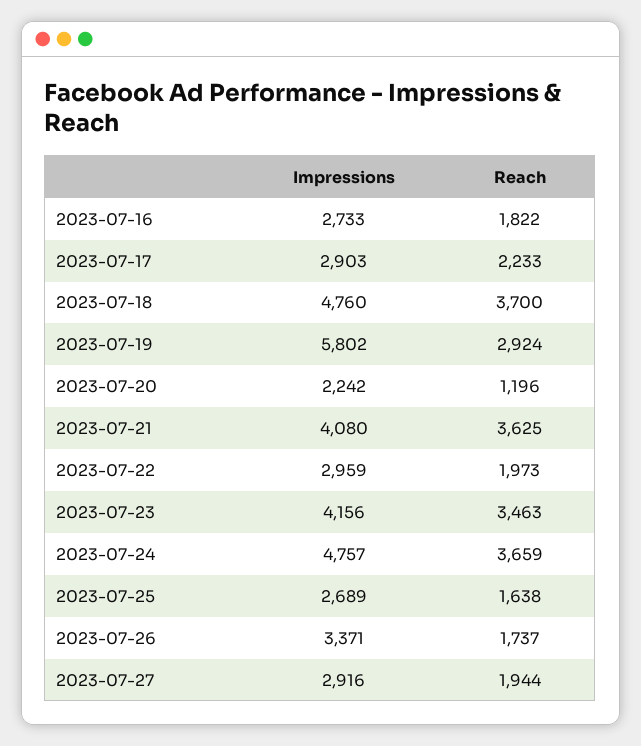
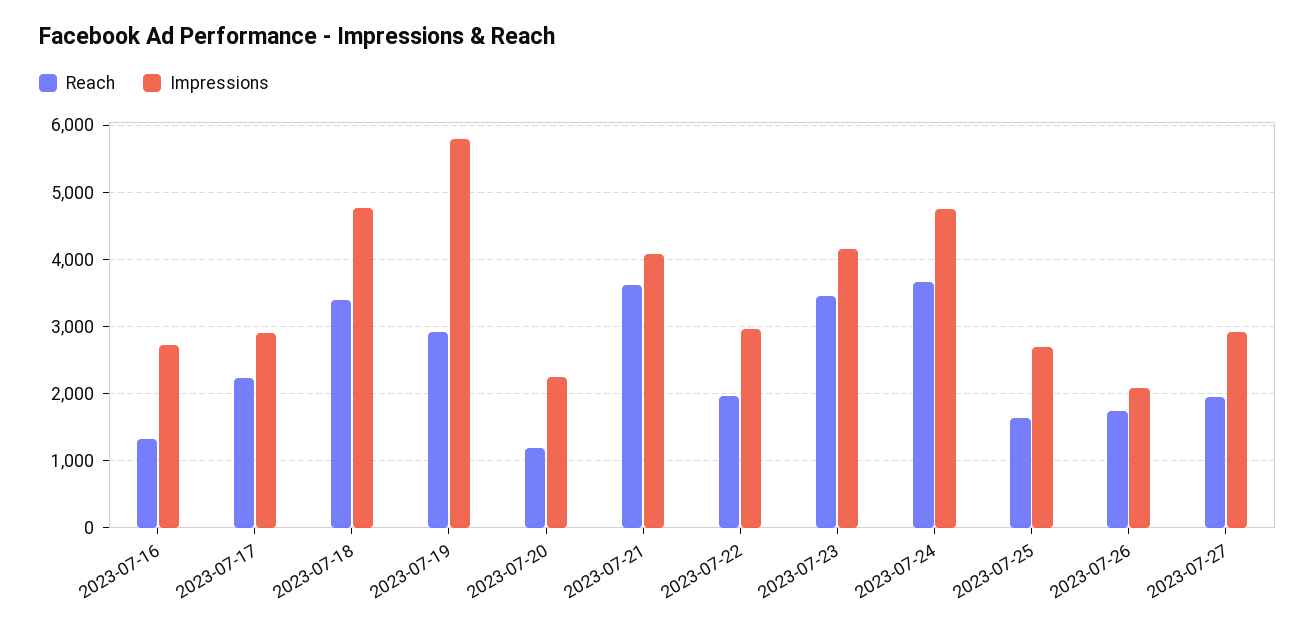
Reach, 2023-07-16: 1822 -> 1300
Reach, 2023-07-18: 3700 -> 3400
Impressions, 2023-07-26: 3371 -> 2100

